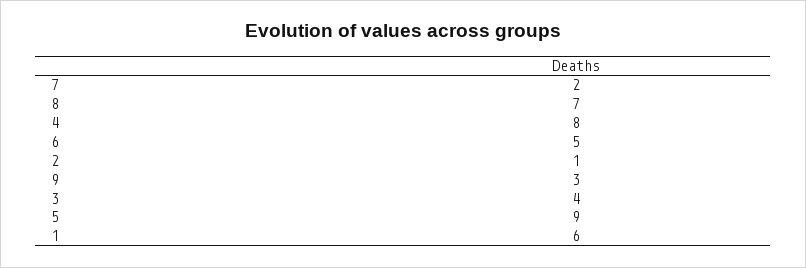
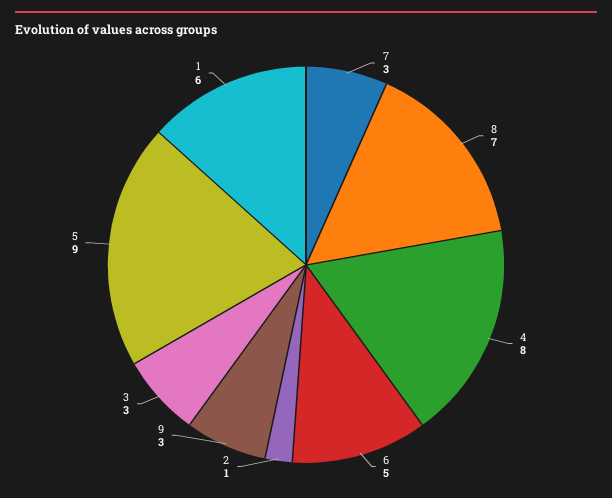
7: 2 -> 3
3: 4 -> 3

